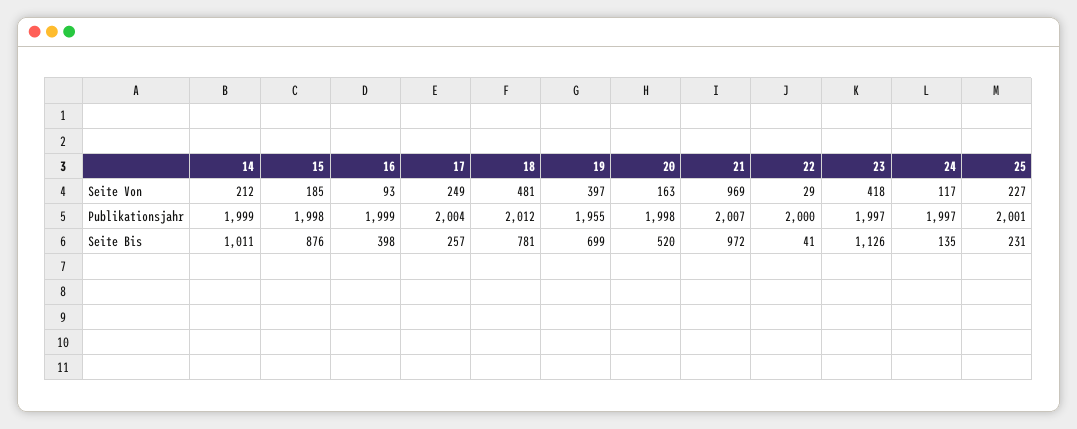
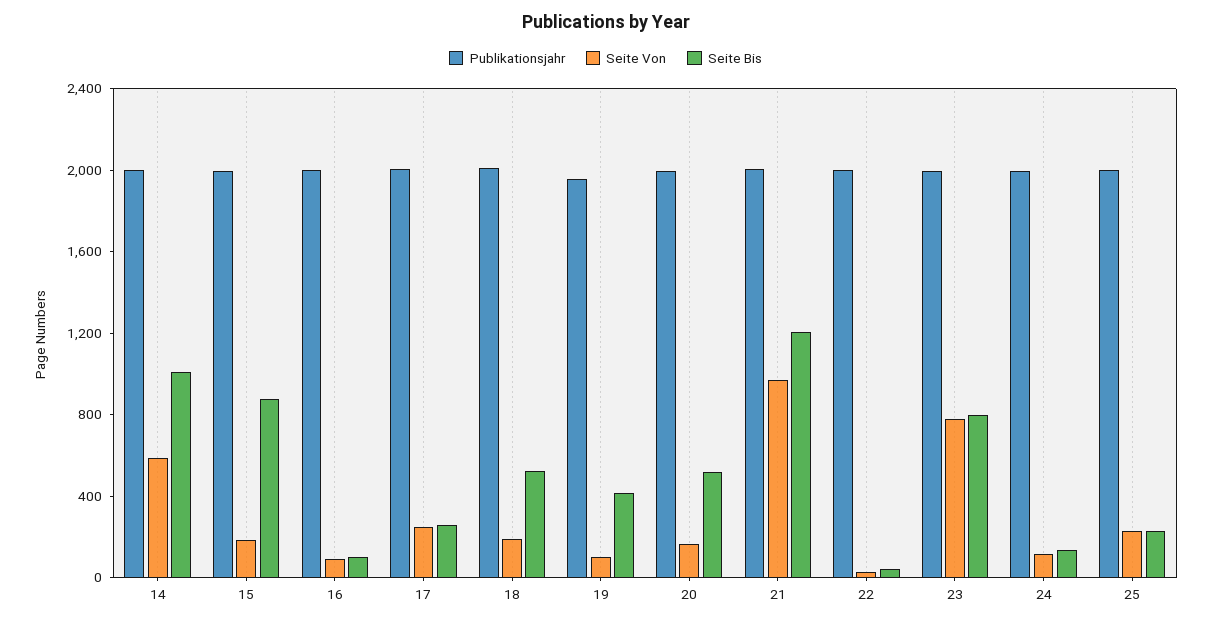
Seite Von, 14: 212 -> 600
Seite Von, 18: 481 -> 200
Seite Von, 19: 397 -> 100
Seite Von, 23: 418 -> 800
Seite Bis, 16: 398 -> 100
Seite Bis, 18: 781 -> 500
Seite Bis, 19: 699 -> 400
Seite Bis, 21: 972 -> 1200
Seite Bis, 23: 1126 -> 800

